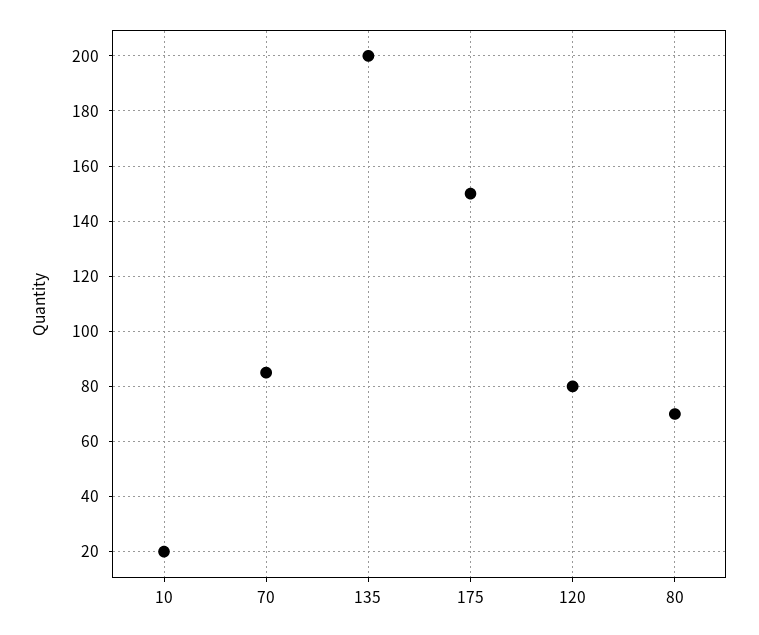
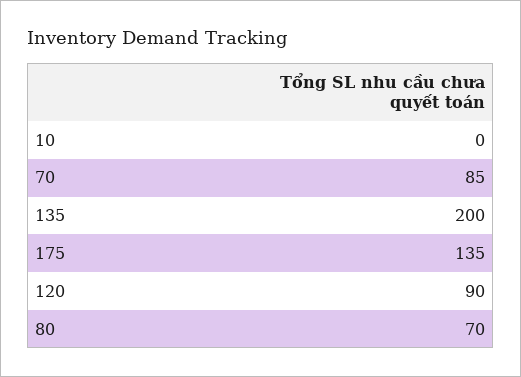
10: 20 -> 0
175: 150 -> 135
120: 80 -> 90

